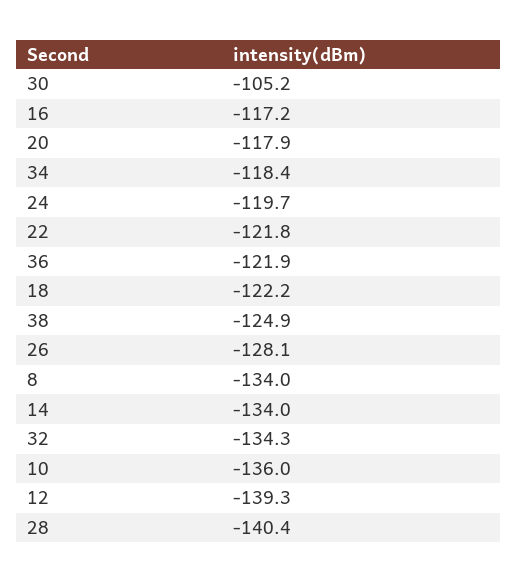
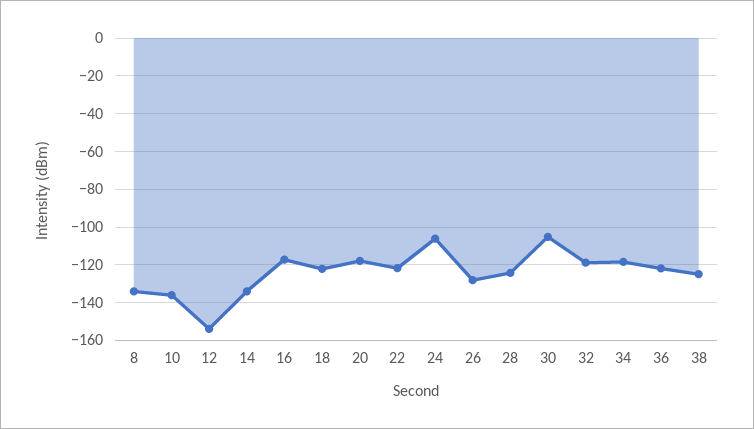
24: -119.7 -> -105
32: -134.3 -> -120
12: -139.3 -> -155
28: -140.4 -> -125

